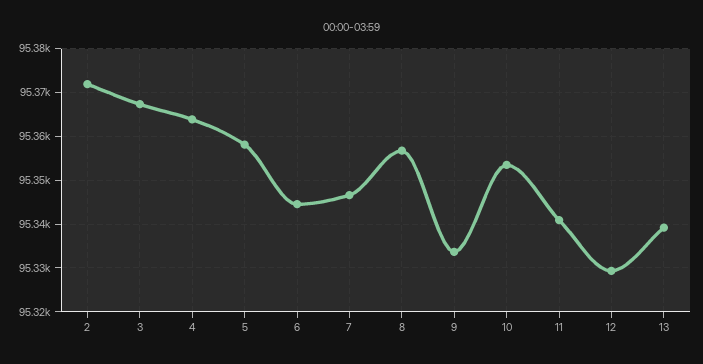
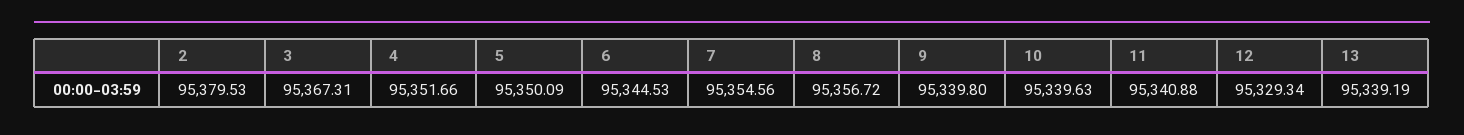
2: 95372 -> 95379.53
4: 95364 -> 95351.66
5: 95358 -> 95350.09
7: 95346 -> 95354.56
9: 95334 -> 95339.8
10: 95354 -> 95339.63

